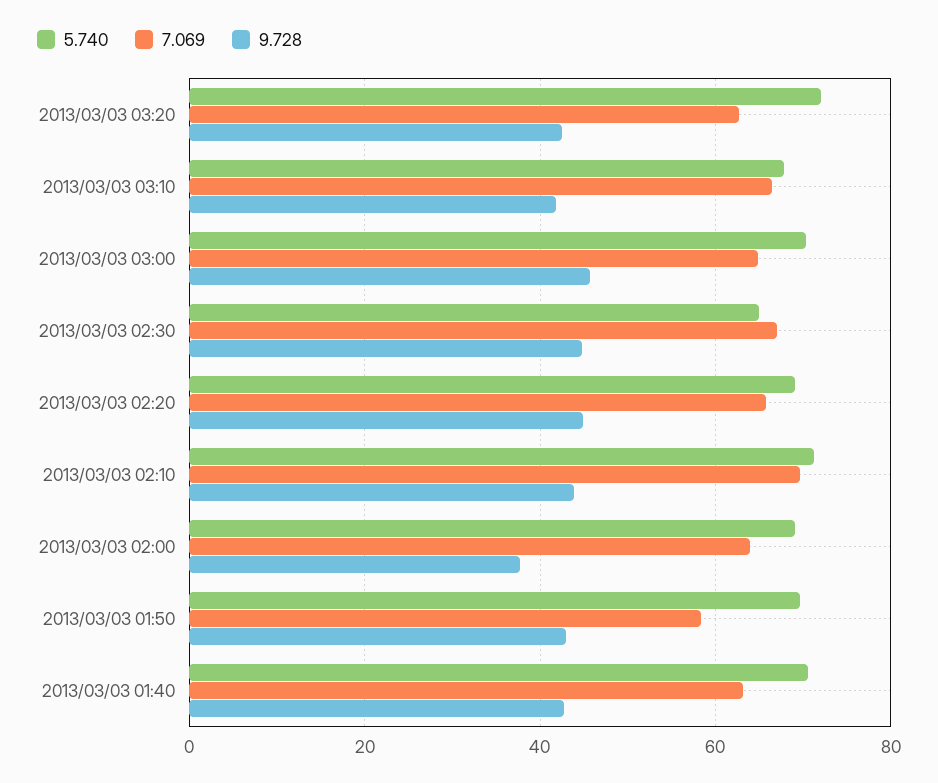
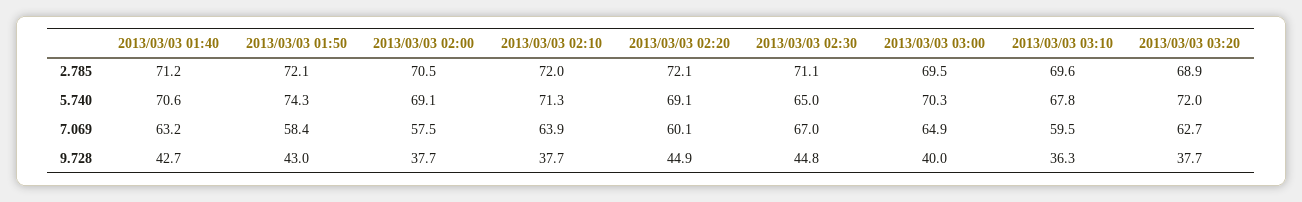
9.728, 2013/03/03 03:20: 42 -> 37.7
7.069, 2013/03/03 03:10: 66 -> 59.5
9.728, 2013/03/03 03:10: 42 -> 36.3
9.728, 2013/03/03 03:00: 46 -> 40
7.069, 2013/03/03 02:20: 66 -> 60.1
7.069, 2013/03/03 02:10: 70 -> 63.9
9.728, 2013/03/03 02:10: 44 -> 37.7
7.069, 2013/03/03 02:00: 64 -> 57.5
5.740, 2013/03/03 01:50: 70 -> 74.3
2.785, 2013/03/03 01:40: none -> 71.2
2.785, 2013/03/03 01:50: none -> 72.1
2.785, 2013/03/03 02:00: none -> 70.5
2.785, 2013/03/03 02:10: none -> 72
2.785, 2013/03/03 02:20: none -> 72.1
2.785, 2013/03/03 02:30: none -> 71.1
2.785, 2013/03/03 03:00: none -> 69.5
2.785, 2013/03/03 03:10: none -> 69.6
2.785, 2013/03/03 03:20: none -> 68.9

